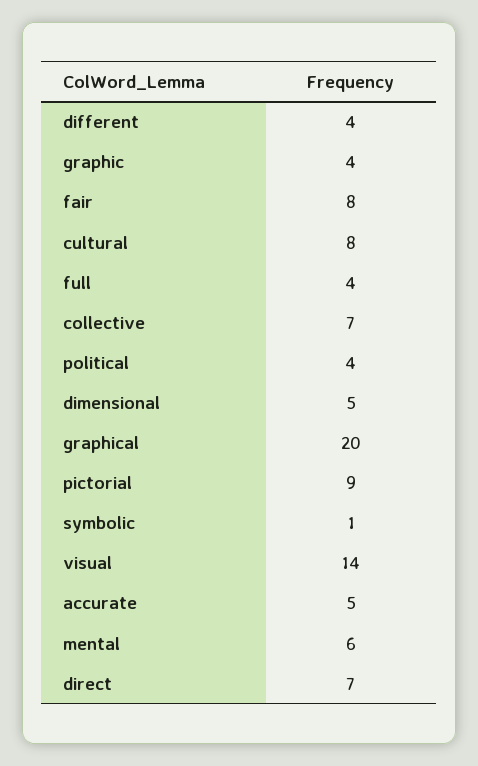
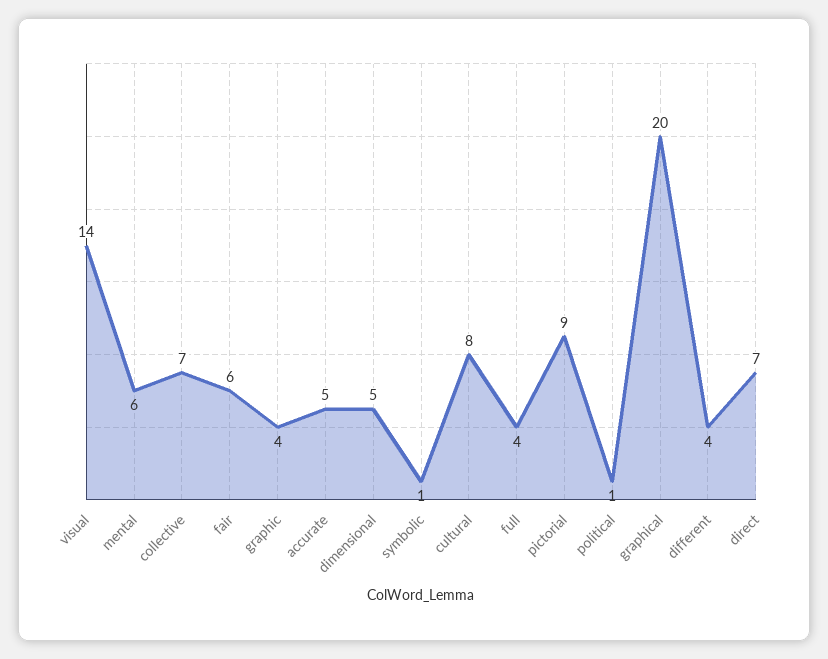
fair: 8 -> 6
political: 4 -> 1

